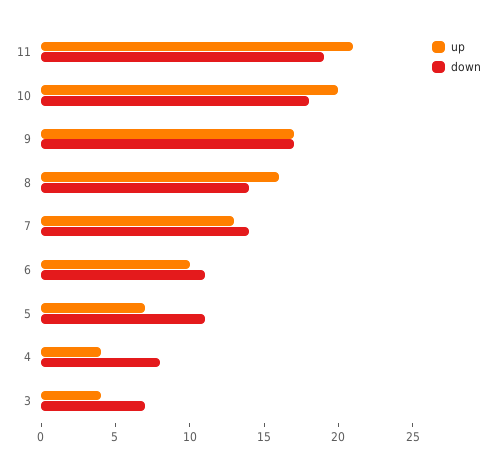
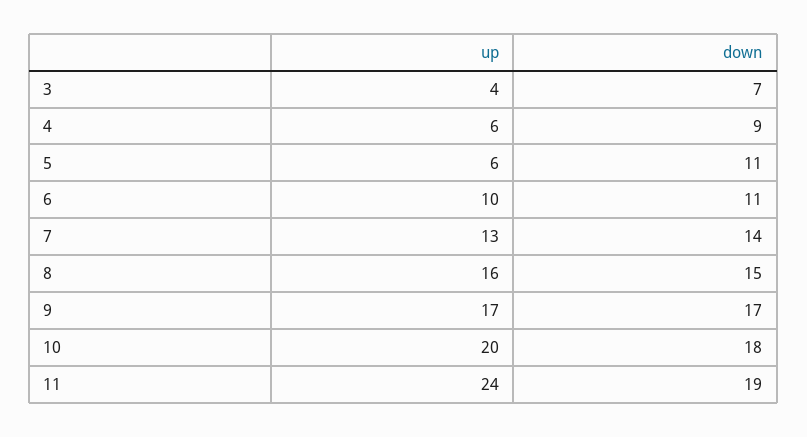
up, 11: 21 -> 24
down, 8: 14 -> 15
up, 5: 7 -> 6
up, 4: 4 -> 6
down, 4: 8 -> 9

